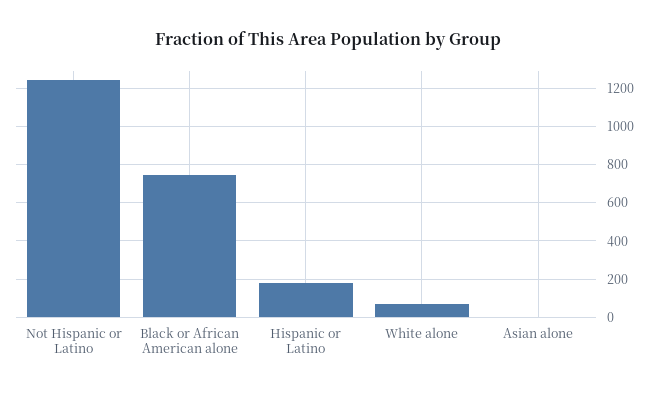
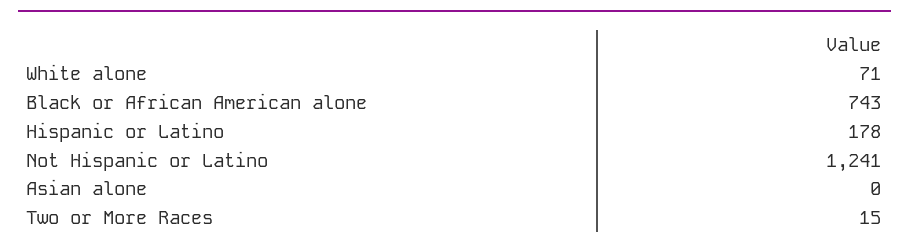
Two or More Races: none -> 15

